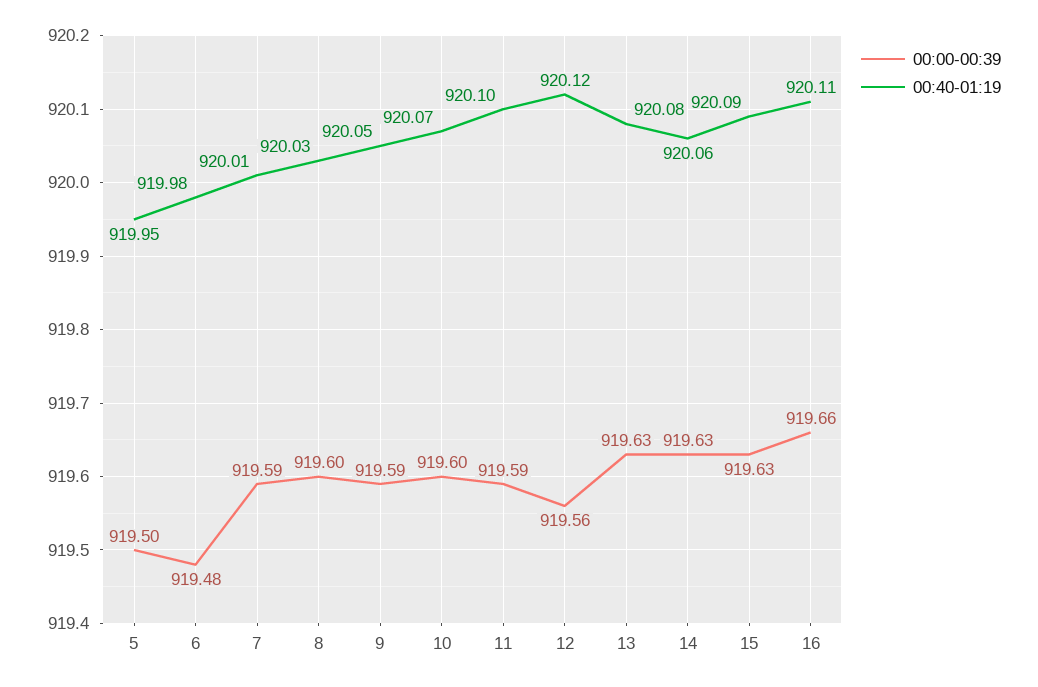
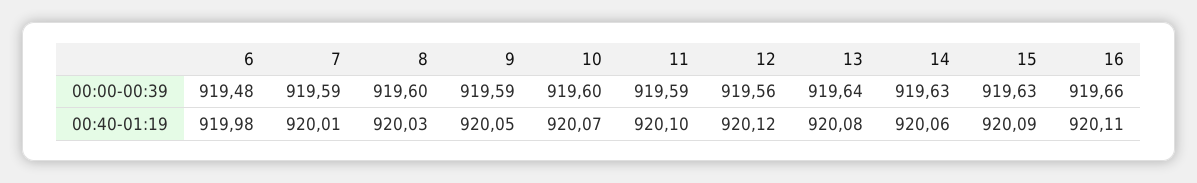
00:00-00:39, 5: 919.5 -> none
00:40-01:19, 5: 919.95 -> none
00:00-00:39, 13: 919.63 -> 919.64

